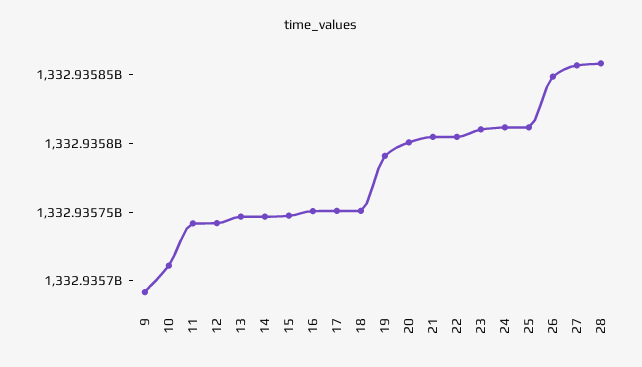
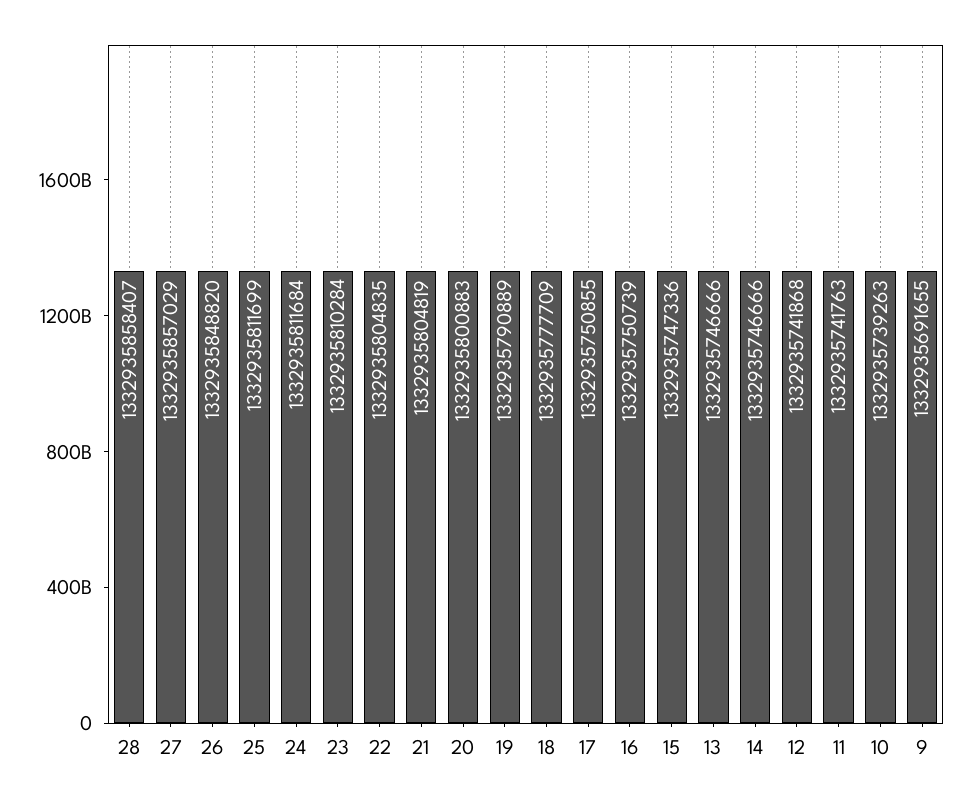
10: 1332935710000 -> 1332935739263
18: 1332935750000 -> 1332935777709

